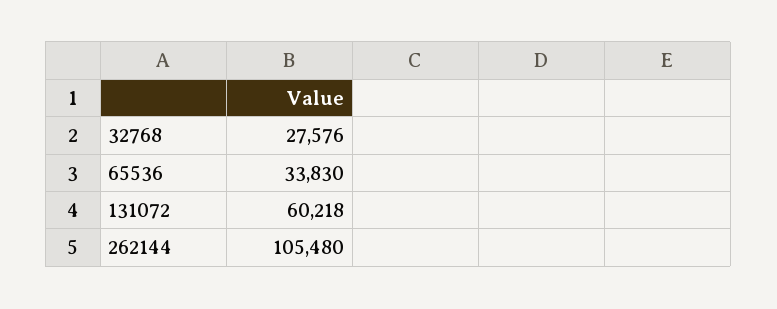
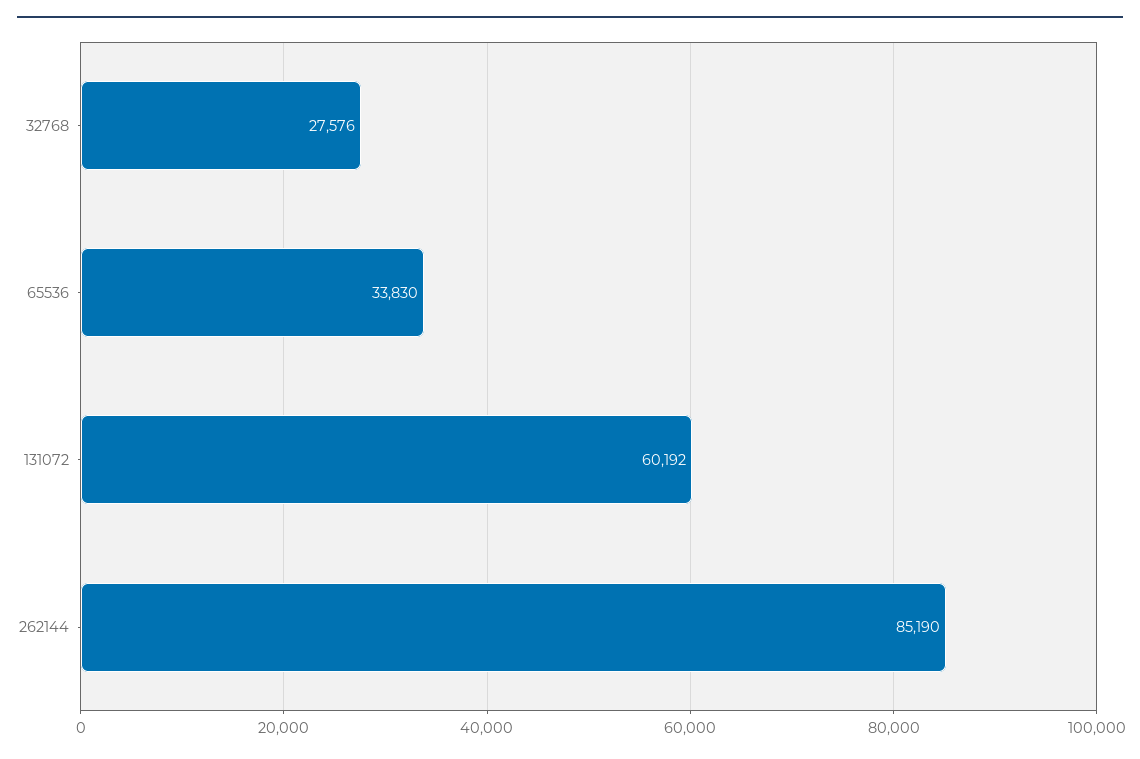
131072: 60218 -> 60192
262144: 105480 -> 85190

